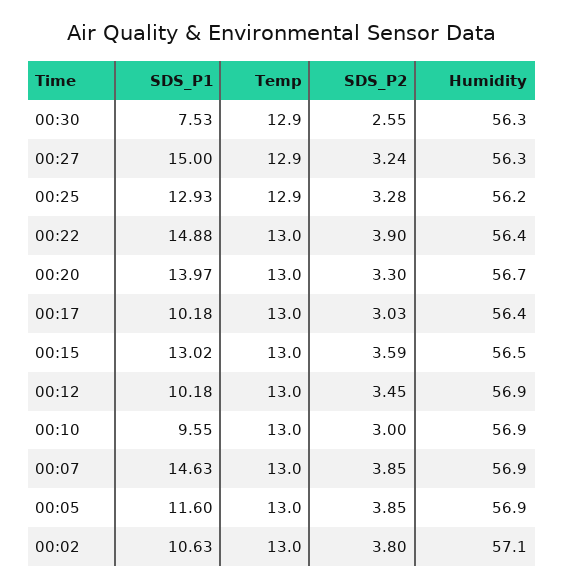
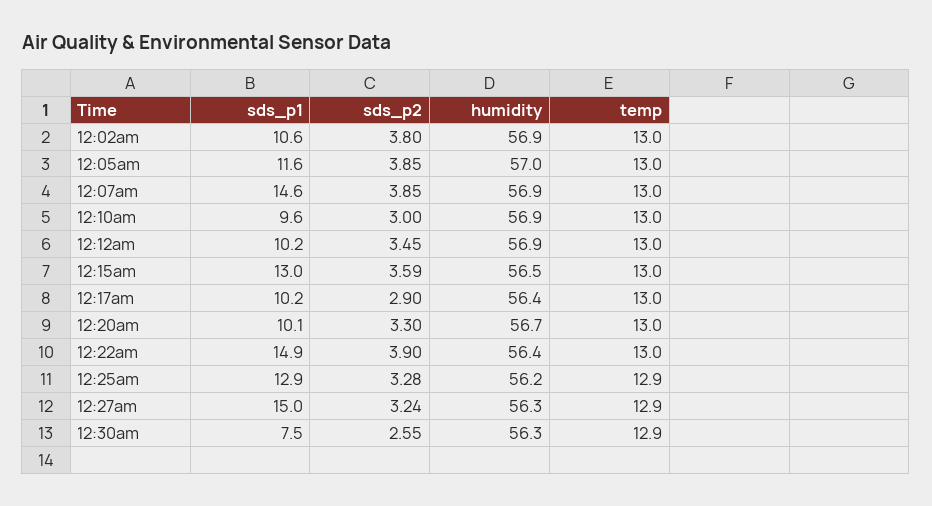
SDS_P1, 00:20: 13.97 -> 10.1
SDS_P2, 00:17: 3.03 -> 2.9
Humidity, 00:05: 56.9 -> 57
Humidity, 00:02: 57.1 -> 56.9

